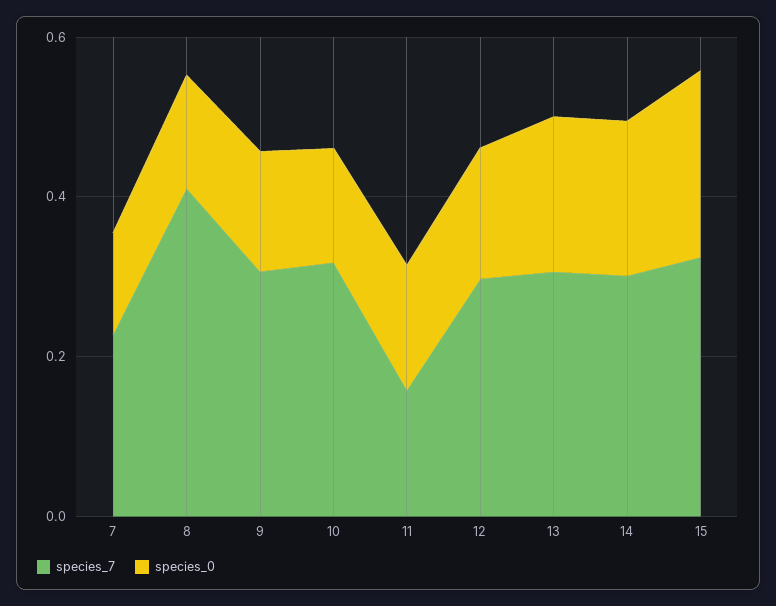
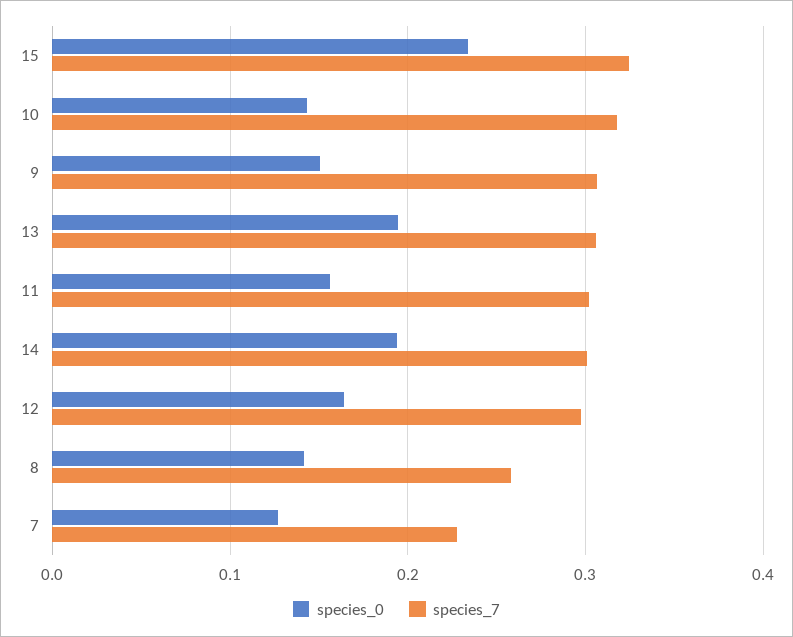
species_7, 8: 0.4 -> 0.26
species_7, 11: 0.15 -> 0.3

